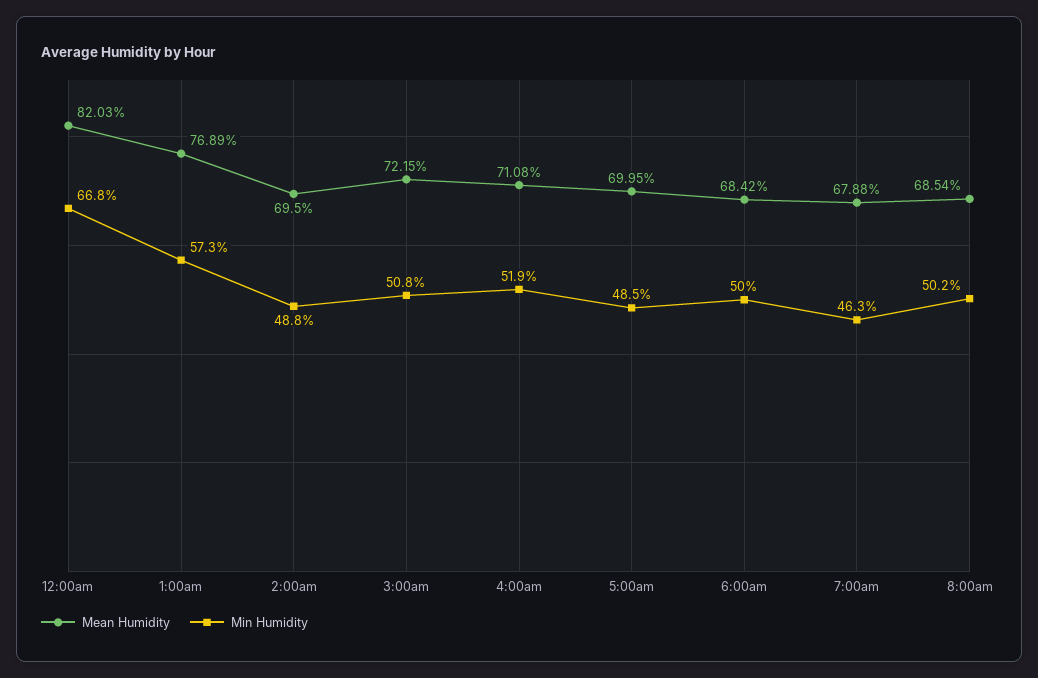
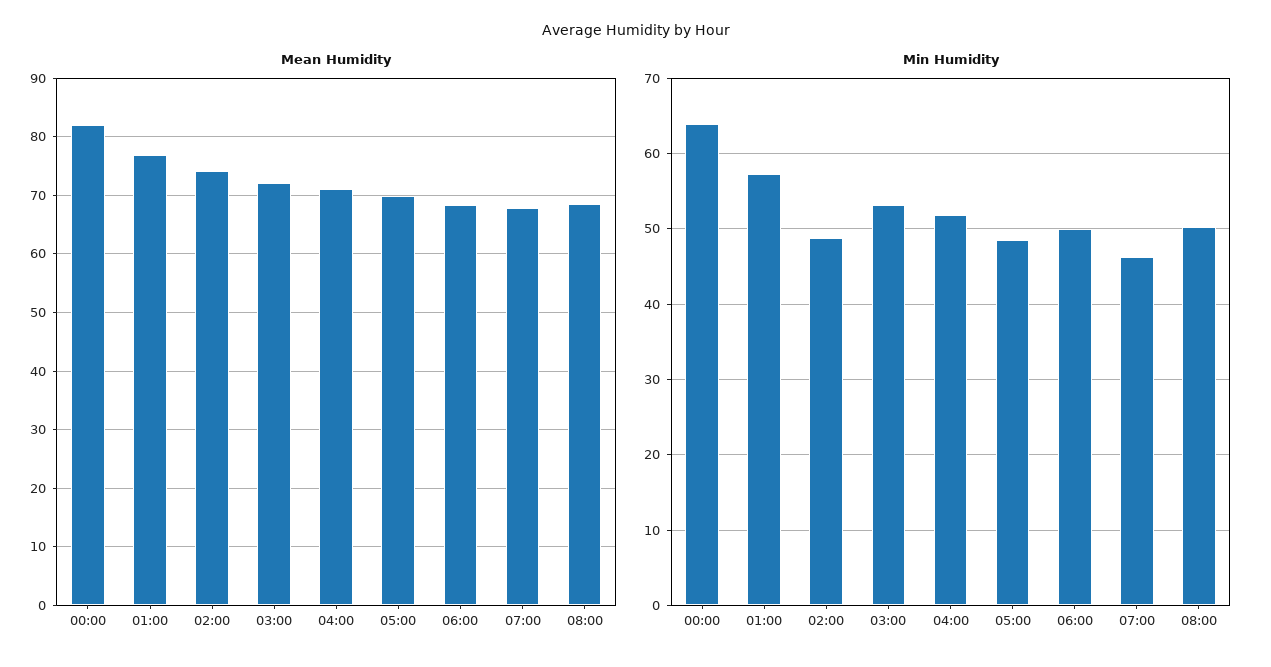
Min Humidity, 12:00am: 66.8 -> 64
Mean Humidity, 2:00am: 69.5 -> 74
Min Humidity, 3:00am: 50.8 -> 53

